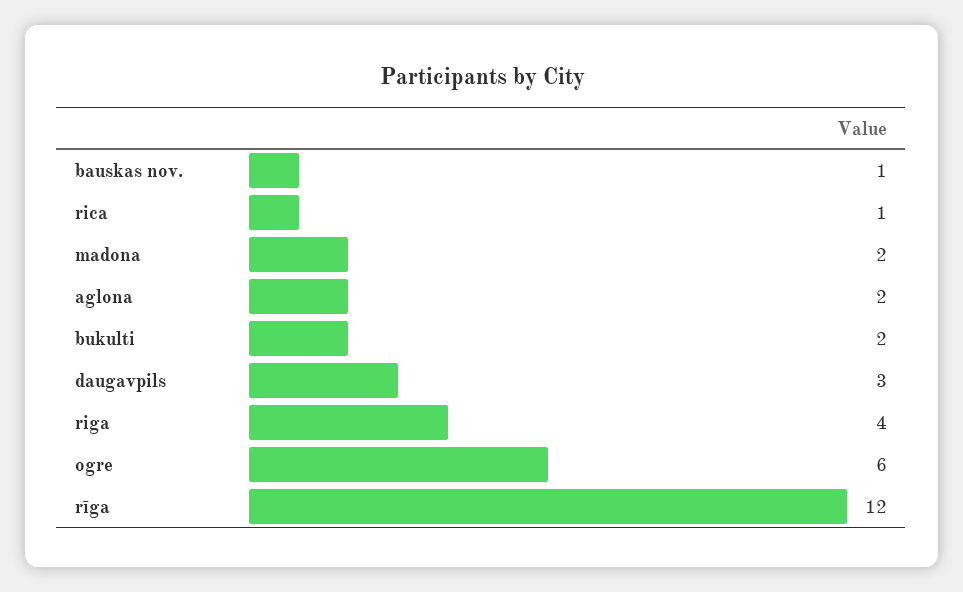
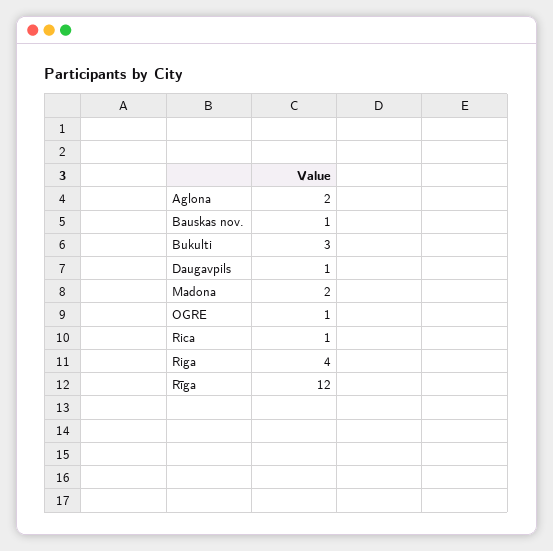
bukulti: 2 -> 3
daugavpils: 3 -> 1
ogre: 6 -> 1

